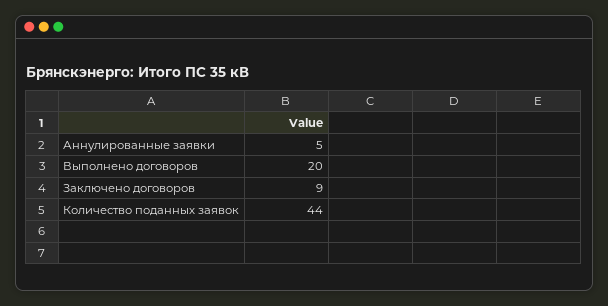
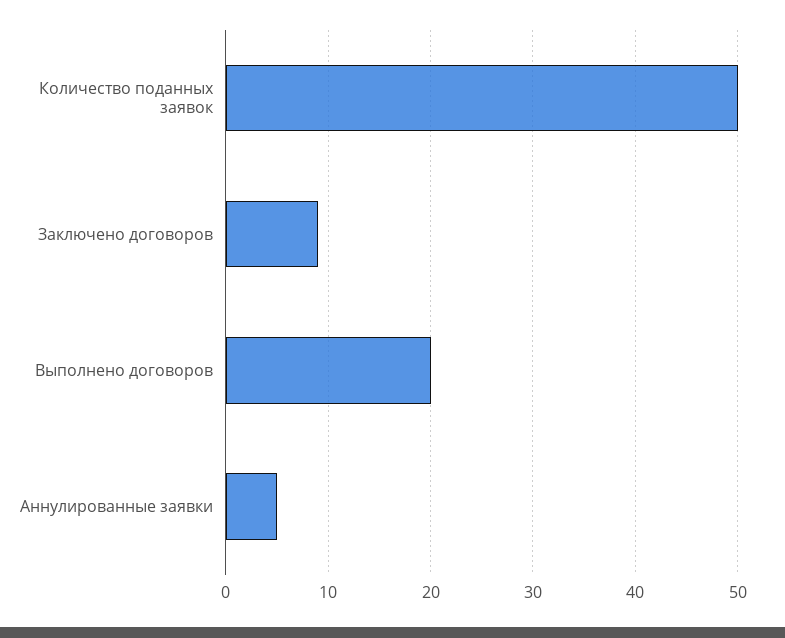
Количество поданных заявок: 44 -> 50

